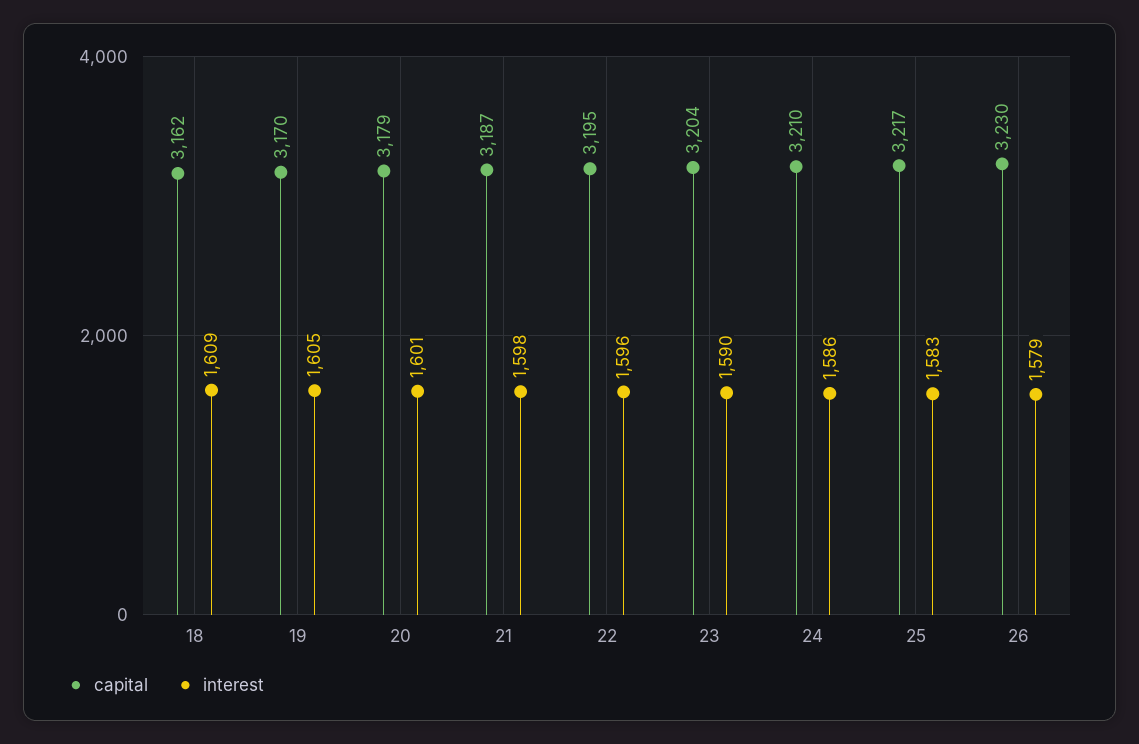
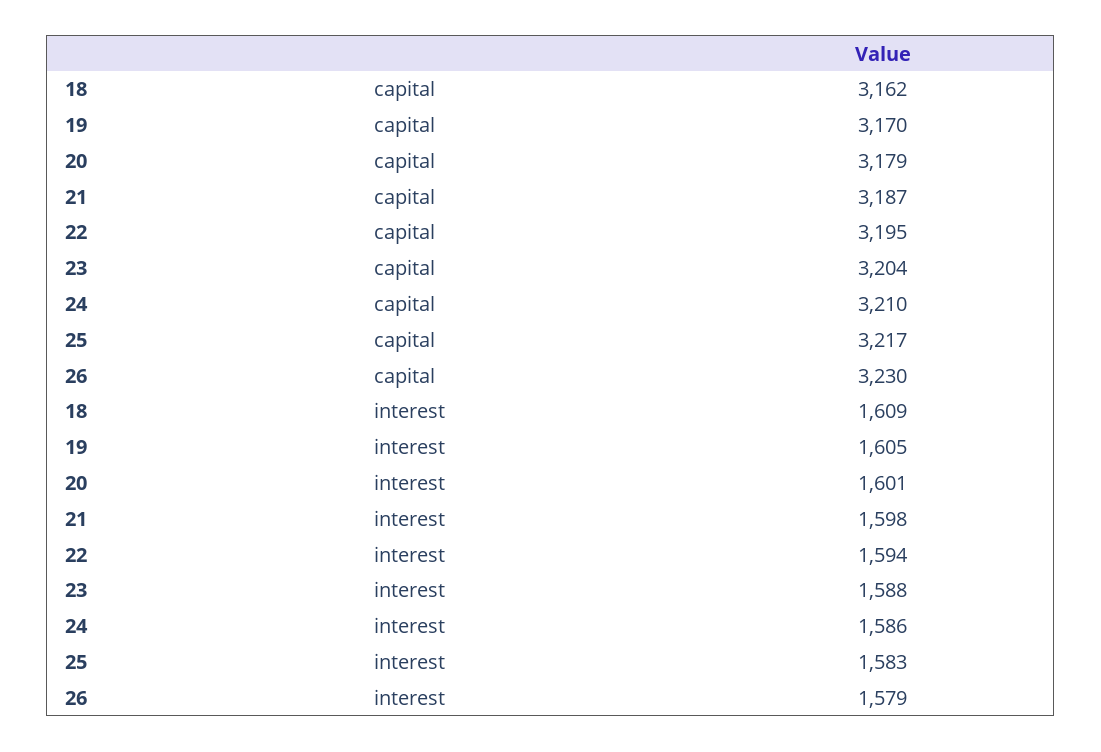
interest, 22: 1596 -> 1594
interest, 23: 1590 -> 1588

